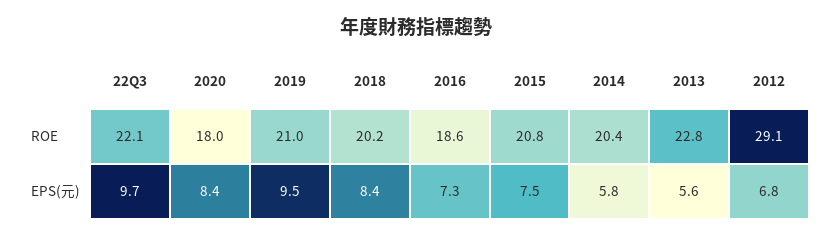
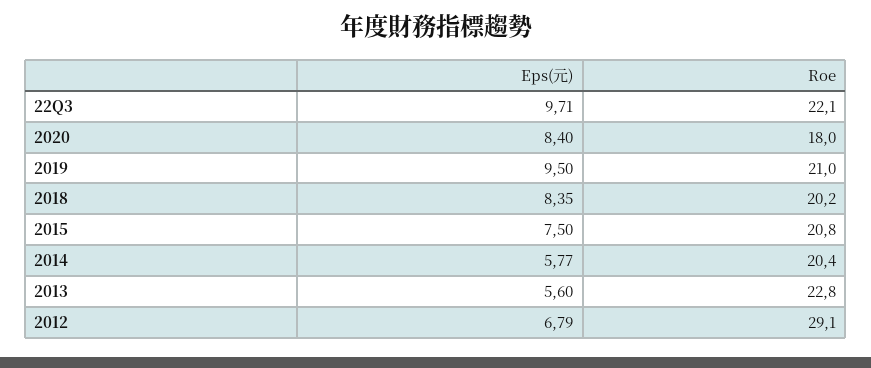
2016, ROE: 18.6 -> none
2016, EPS(元): 7.3 -> none

